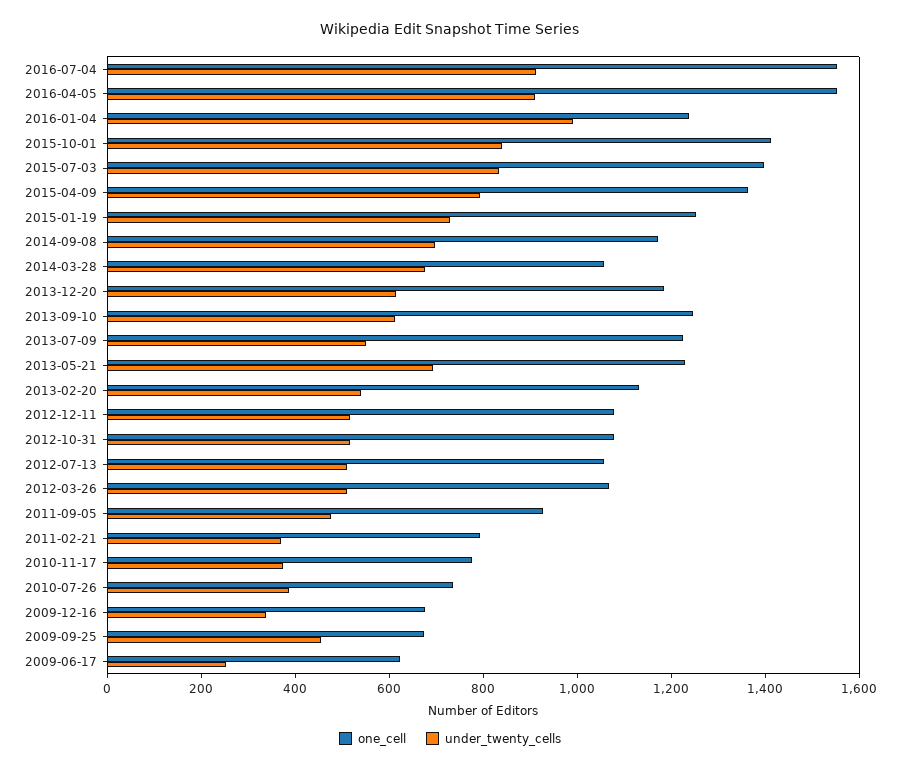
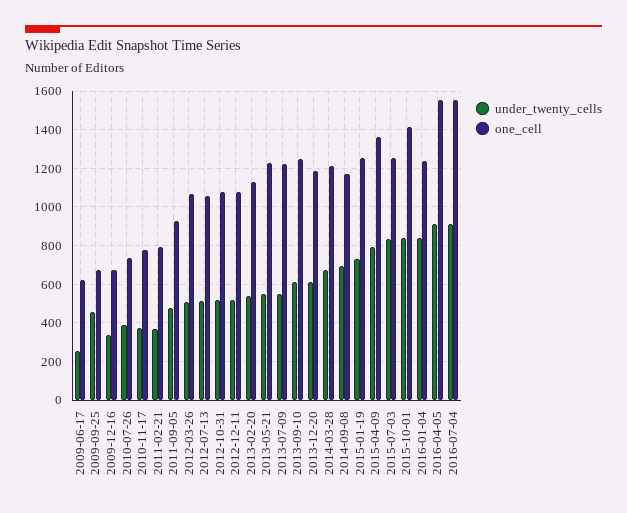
under_twenty_cells, 2016-01-04: 1000 -> 850
one_cell, 2015-07-03: 1400 -> 1250
one_cell, 2014-03-28: 1050 -> 1200
under_twenty_cells, 2013-05-21: 700 -> 550

